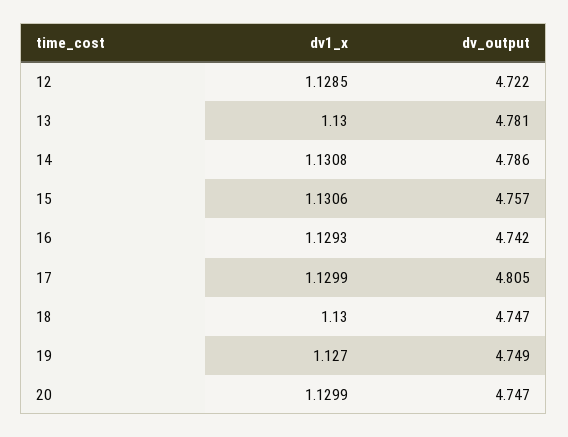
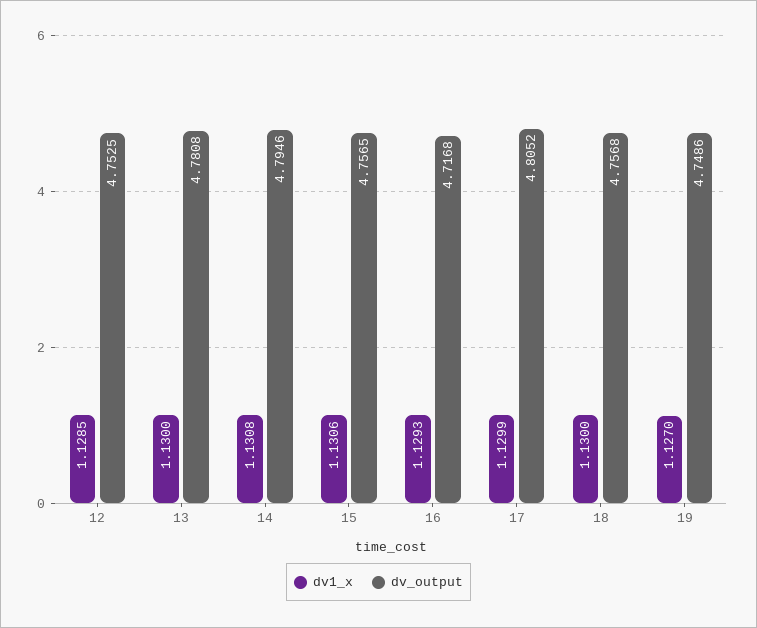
dv_output, 12: 4.722 -> 4.7525
dv_output, 14: 4.786 -> 4.7946
dv_output, 16: 4.742 -> 4.7168
dv_output, 18: 4.747 -> 4.7568
dv1_x, 20: 1.1299 -> none
dv_output, 20: 4.747 -> none

